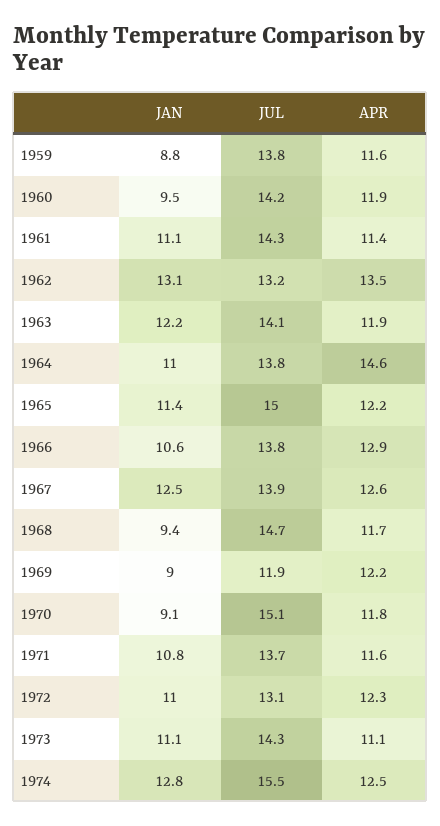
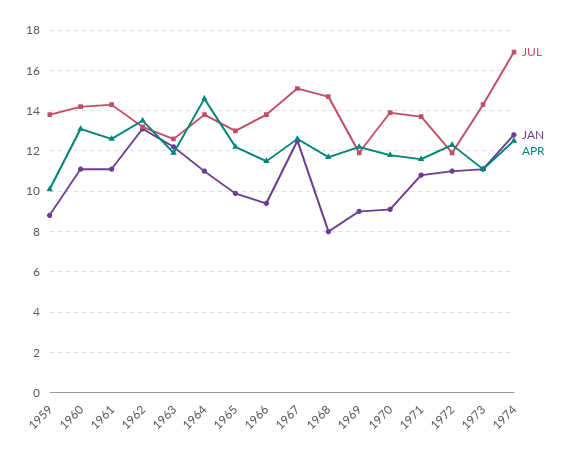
APR, 1959: 11.6 -> 10
JAN, 1960: 9.5 -> 11
APR, 1960: 11.9 -> 13
APR, 1961: 11.4 -> 12.5
JUL, 1963: 14.1 -> 12.5
JAN, 1965: 11.4 -> 10
JUL, 1965: 15 -> 13
JAN, 1966: 10.6 -> 9.5
APR, 1966: 12.9 -> 11.5
JUL, 1967: 13.9 -> 15
JAN, 1968: 9.4 -> 8
JUL, 1970: 15.1 -> 14
JUL, 1972: 13.1 -> 12
JUL, 1974: 15.5 -> 17

